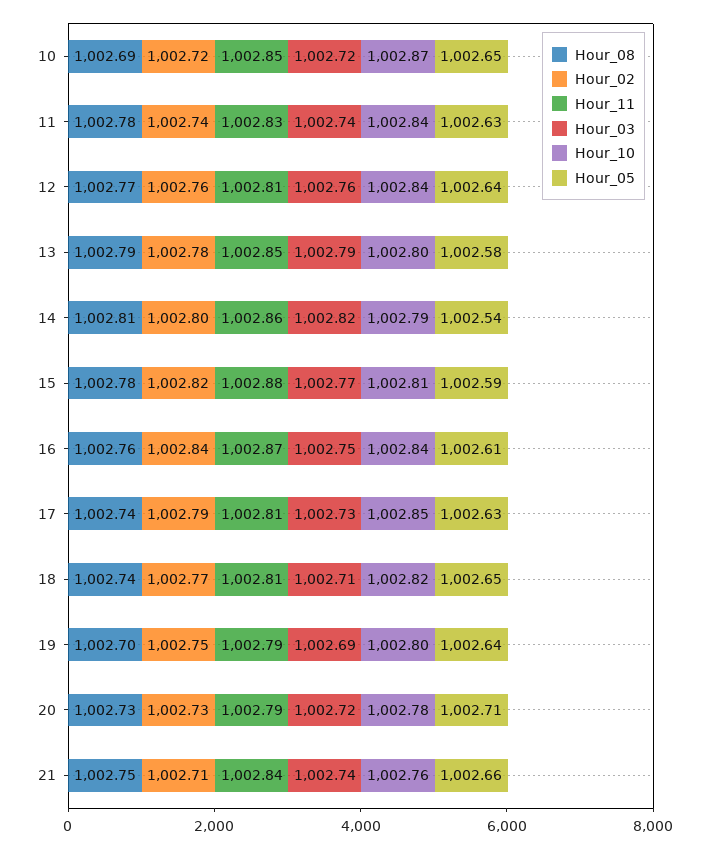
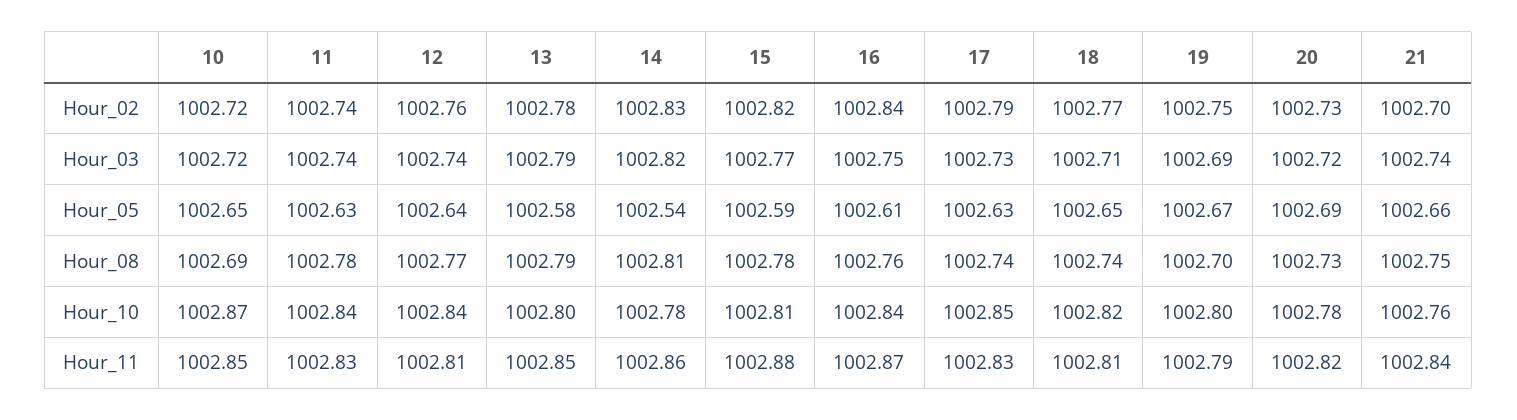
Hour_03, 12: 1002.76 -> 1002.74
Hour_02, 14: 1002.8 -> 1002.83
Hour_10, 14: 1002.79 -> 1002.78
Hour_11, 17: 1002.81 -> 1002.83
Hour_05, 19: 1002.64 -> 1002.67
Hour_11, 20: 1002.79 -> 1002.82
Hour_05, 20: 1002.71 -> 1002.69
Hour_02, 21: 1002.71 -> 1002.7

